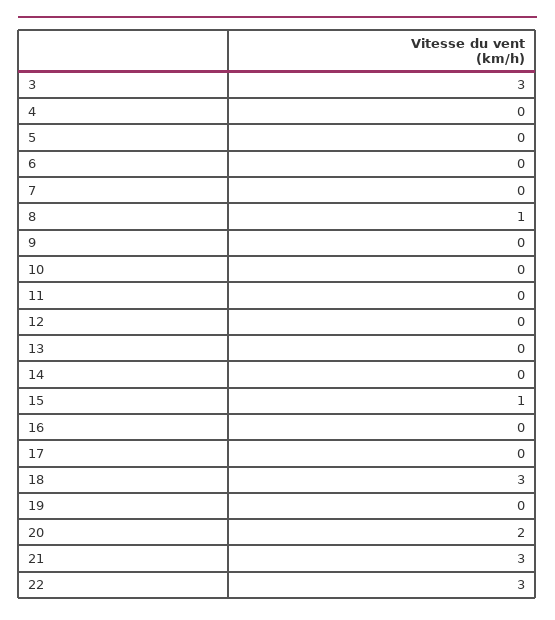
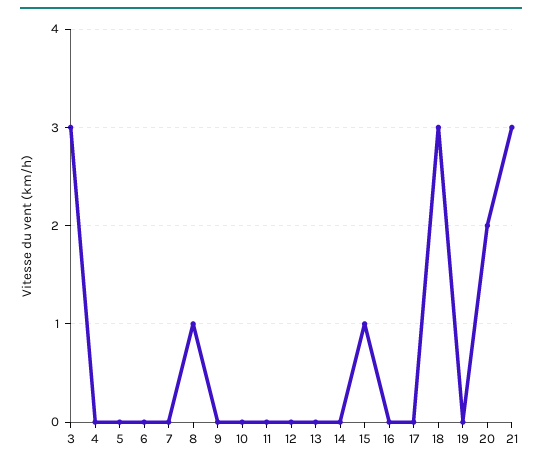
22: 3 -> none

